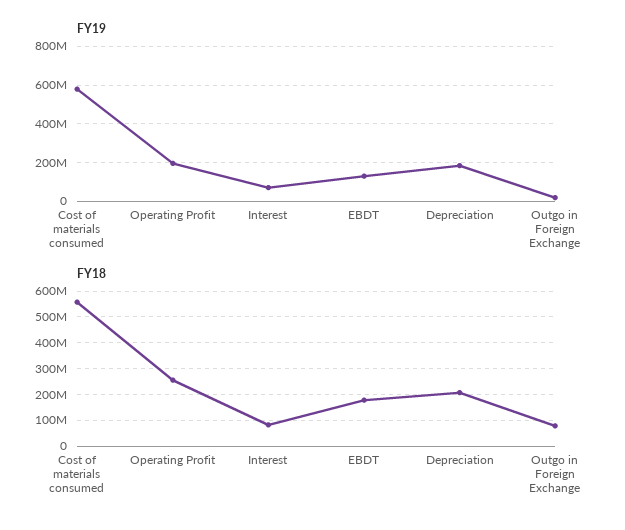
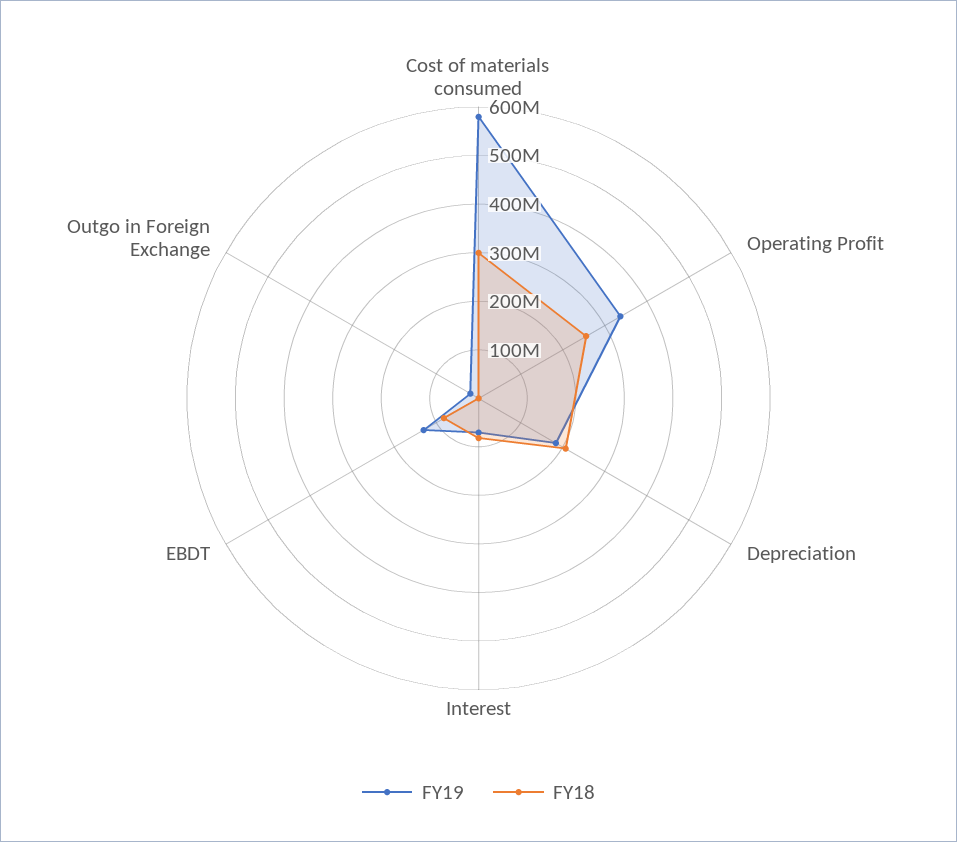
FY19, Operating Profit: 200000000 -> 340000000
FY18, Cost of materials consumed: 550000000 -> 300000000
FY18, EBDT: 175000000 -> 80000000
FY18, Outgo in Foreign Exchange: 75000000 -> 0

